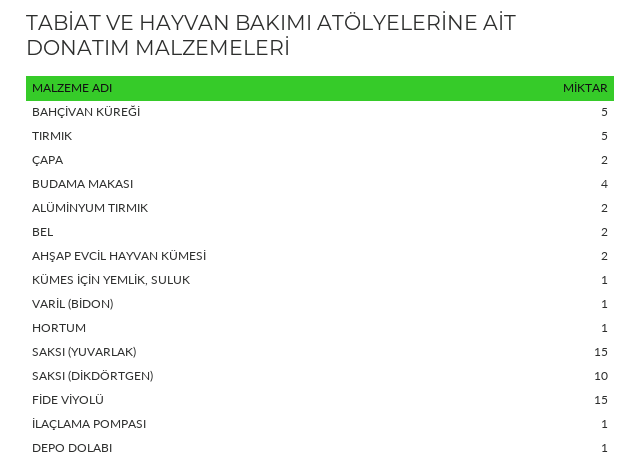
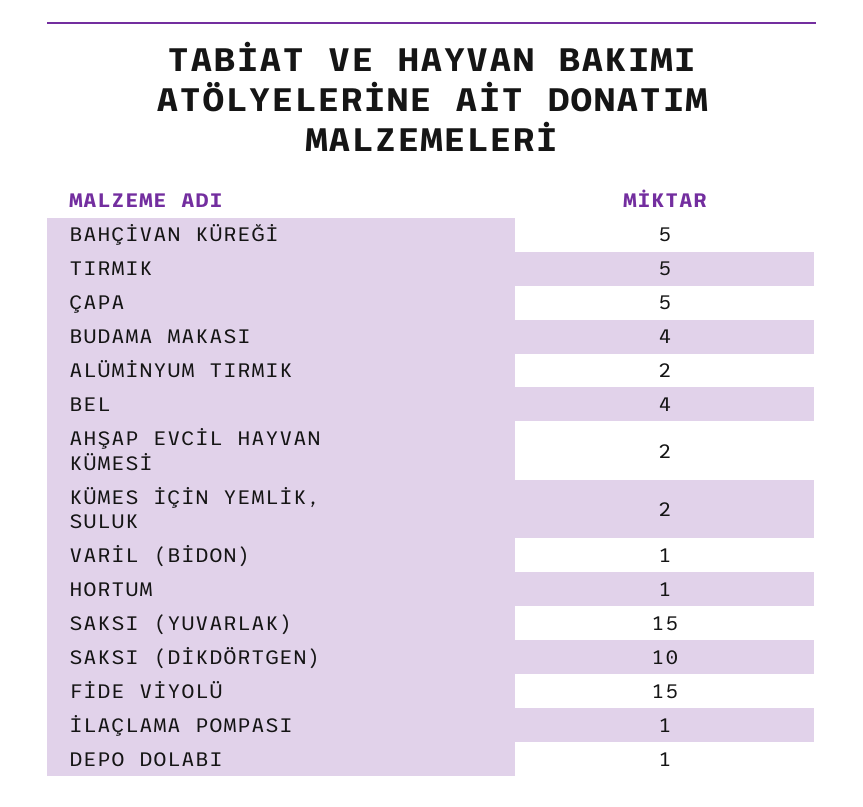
ÇAPA: 2 -> 5
BEL: 2 -> 4
KÜMES İÇİN YEMLİK, SULUK: 1 -> 2

